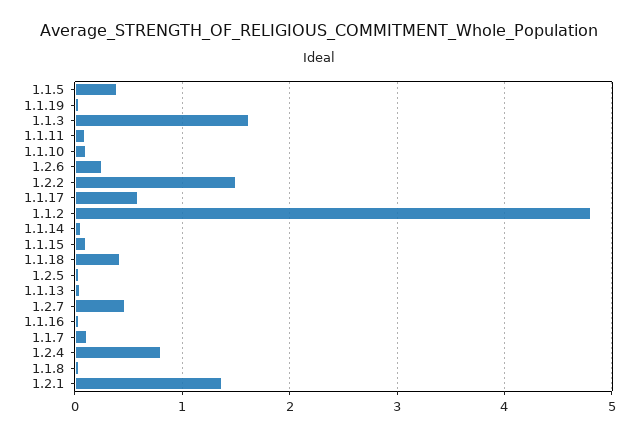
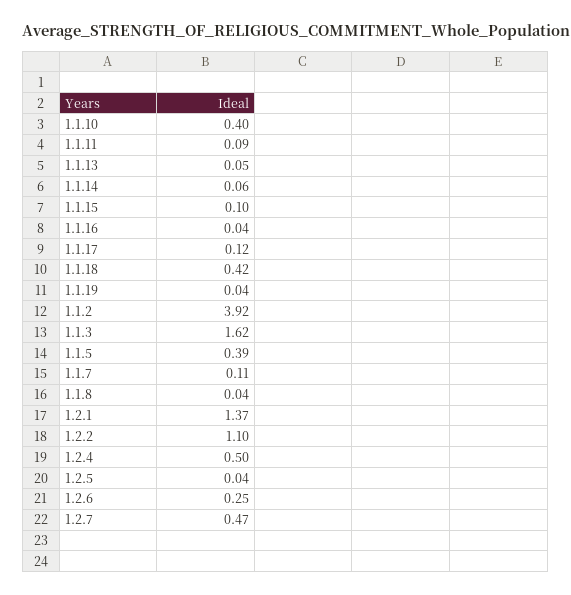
1.1.10: 0.1 -> 0.4
1.2.2: 1.5 -> 1.1
1.1.17: 0.6 -> 0.12
1.1.2: 4.8 -> 3.92
1.2.4: 0.8 -> 0.5

